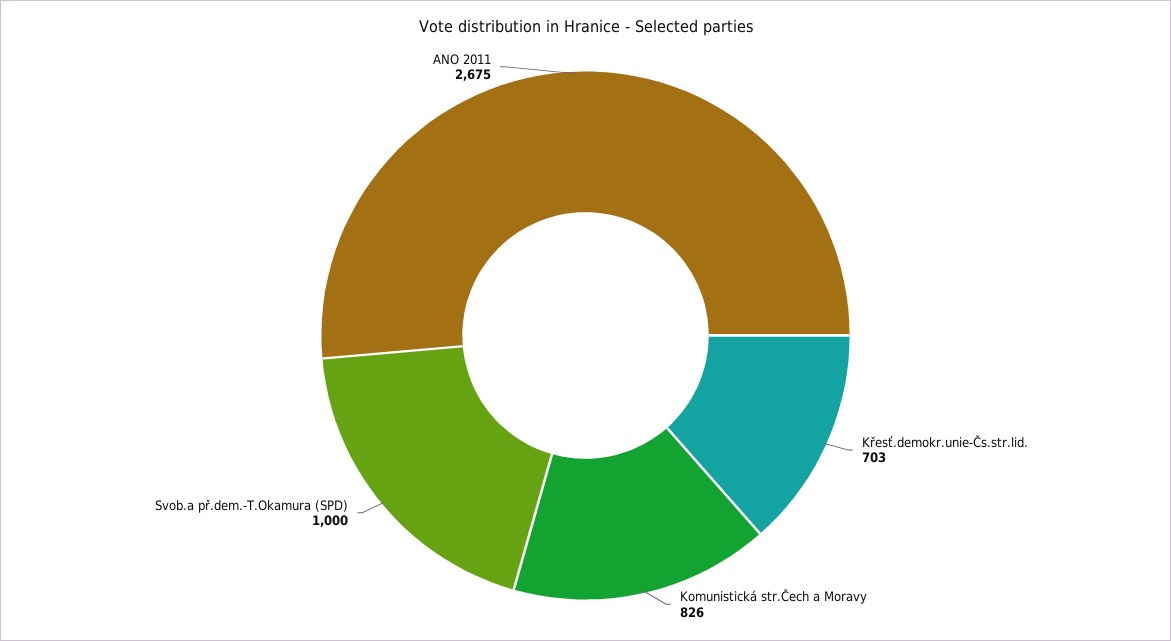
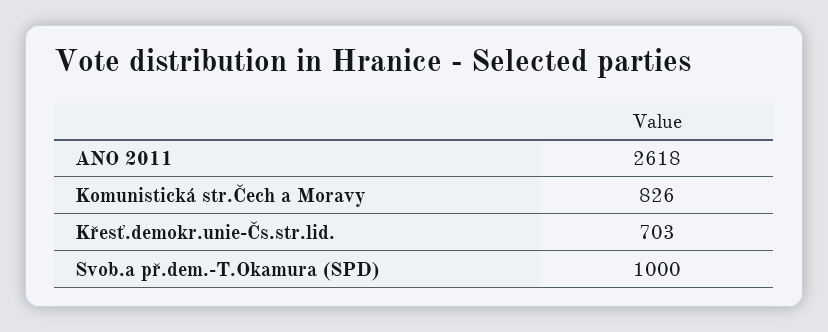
ANO 2011: 2675 -> 2618

